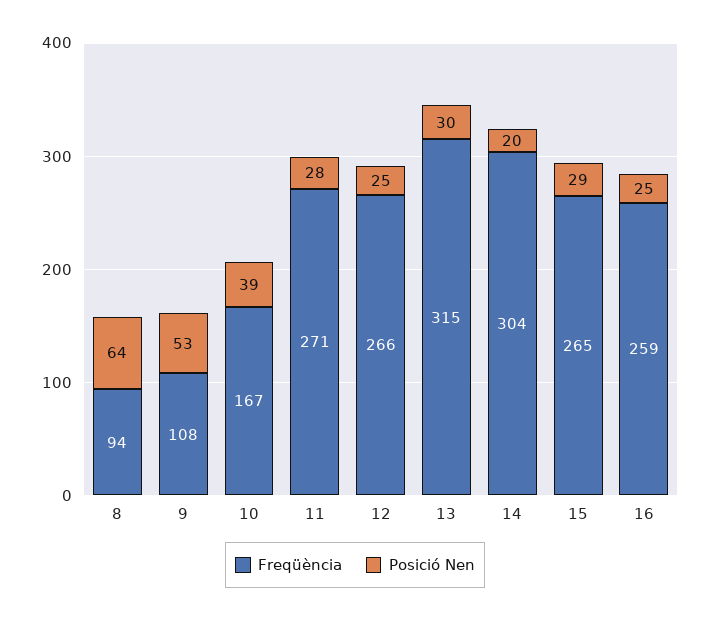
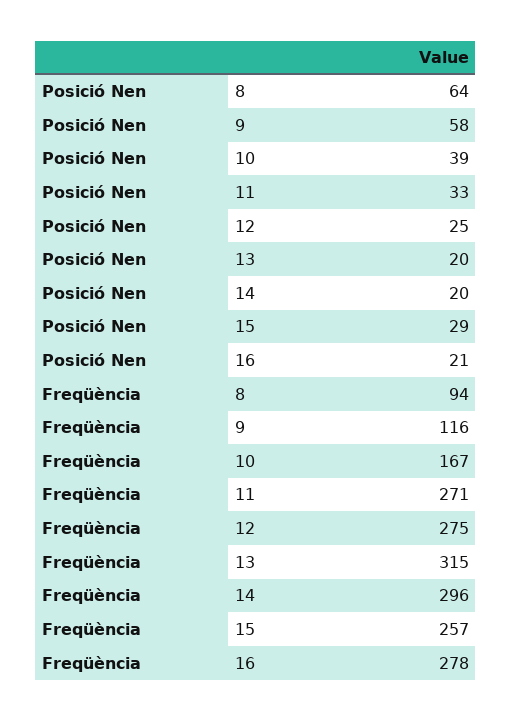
Freqüència, 9: 108 -> 116
Posició Nen, 9: 53 -> 58
Posició Nen, 11: 28 -> 33
Freqüència, 12: 266 -> 275
Posició Nen, 13: 30 -> 20
Freqüència, 14: 304 -> 296
Freqüència, 15: 265 -> 257
Freqüència, 16: 259 -> 278
Posició Nen, 16: 25 -> 21

